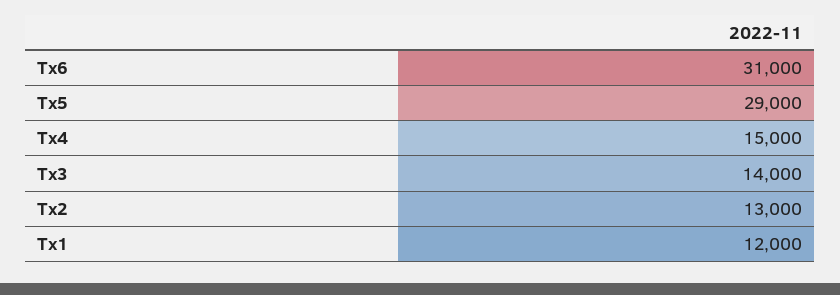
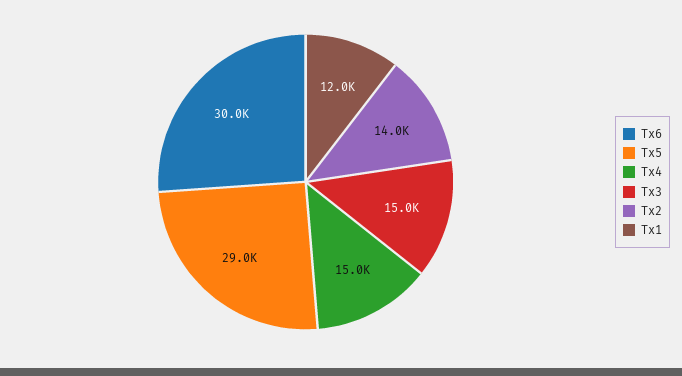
Tx6: 31000 -> 30000
Tx3: 14000 -> 15000
Tx2: 13000 -> 14000

